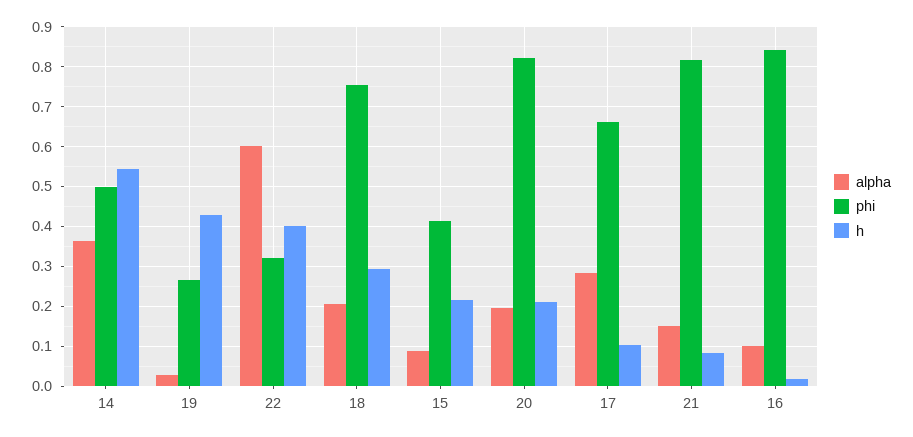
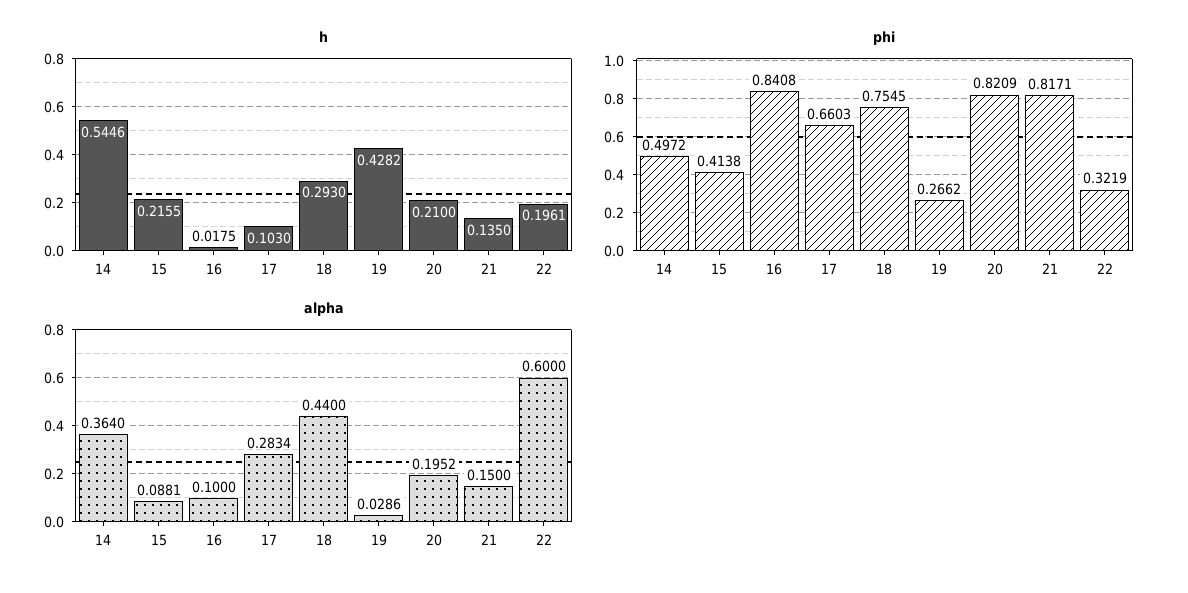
h, 22: 0.4 -> 0.1961
alpha, 18: 0.2 -> 0.44
h, 21: 0.08 -> 0.135

